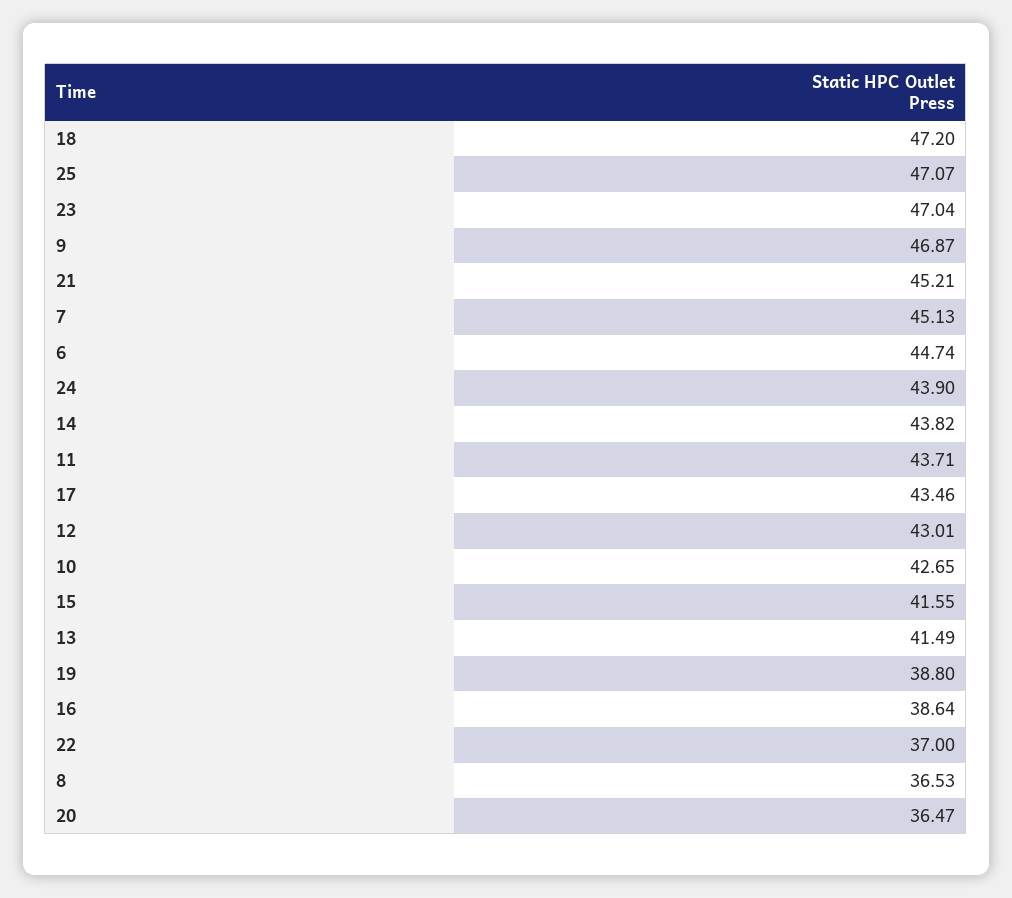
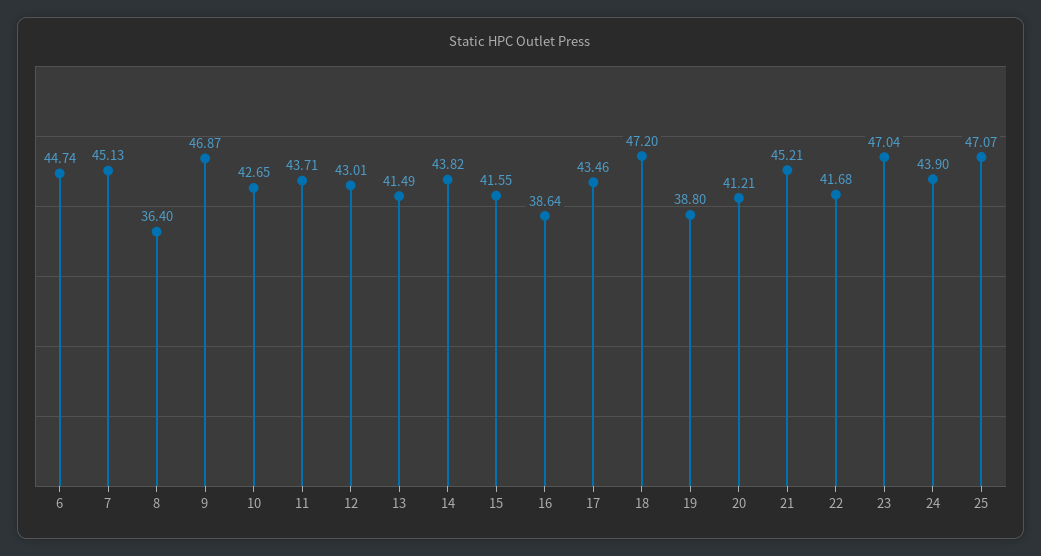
22: 37 -> 41.68
8: 36.53 -> 36.4
20: 36.47 -> 41.21

